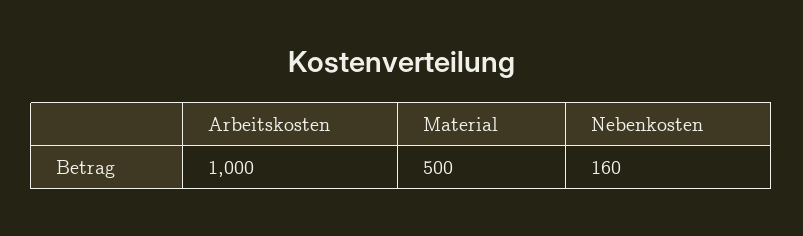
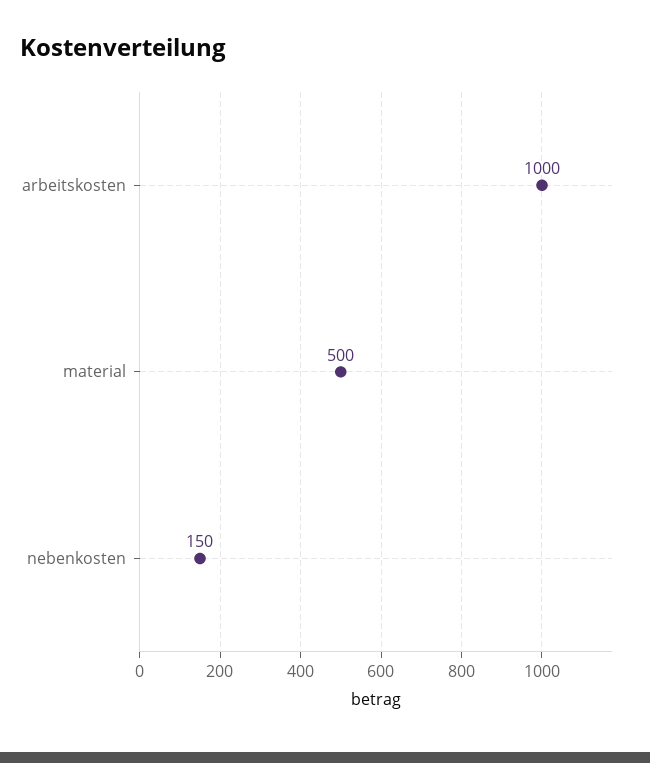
Nebenkosten: 160 -> 150

